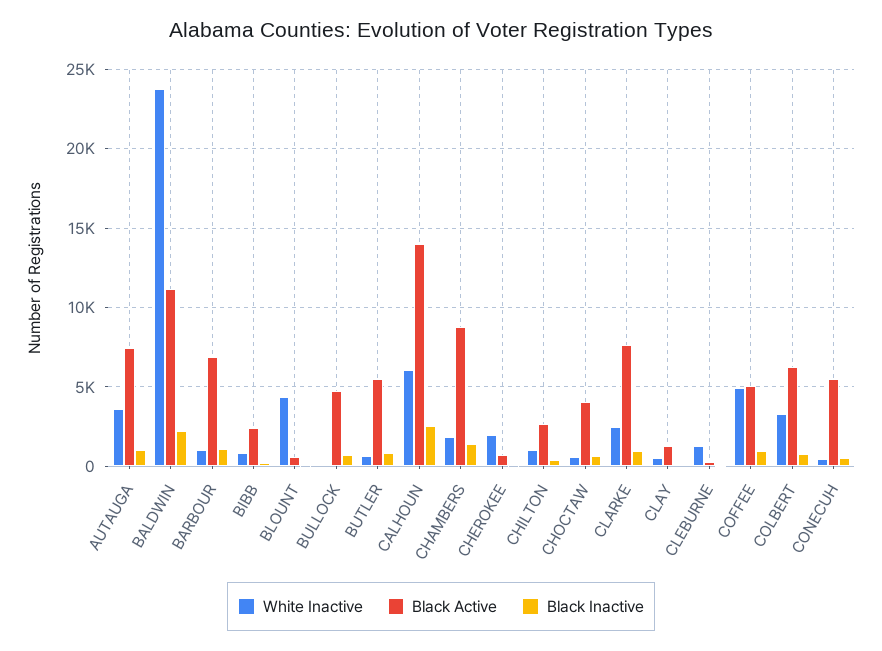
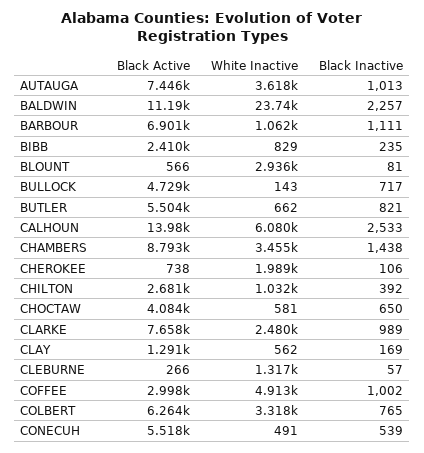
White Inactive, BLOUNT: 4500 -> 2936
White Inactive, CHAMBERS: 2000 -> 3455
Black Active, COFFEE: 5000 -> 2998

